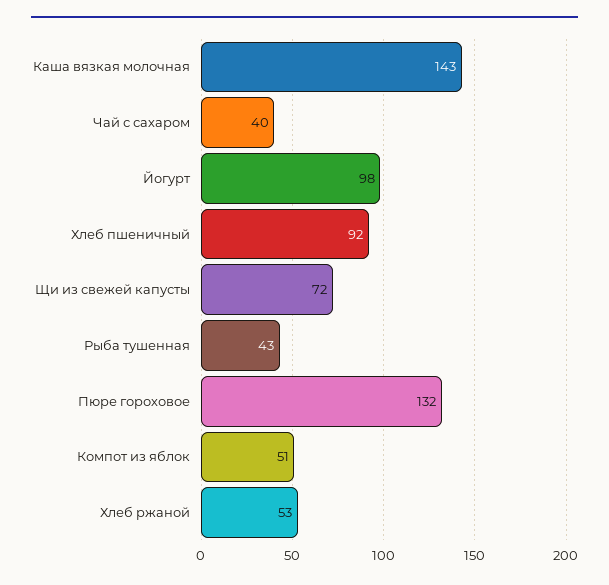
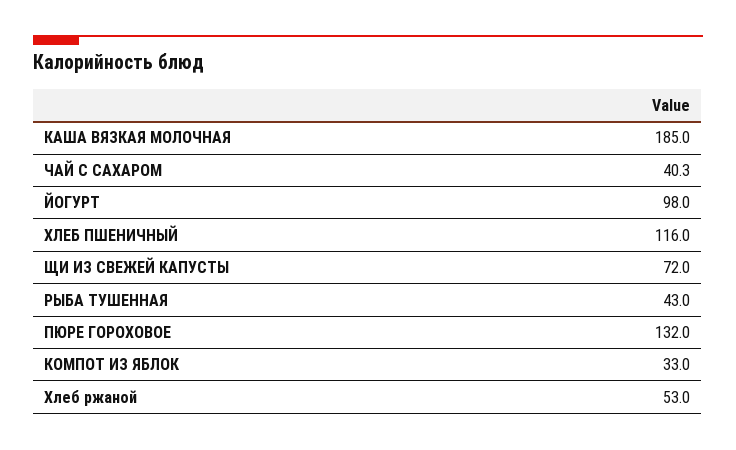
Каша вязкая молочная: 143 -> 185
Чай с сахаром: 40 -> 40.3
Хлеб пшеничный: 92 -> 116
Компот из яблок: 51 -> 33

